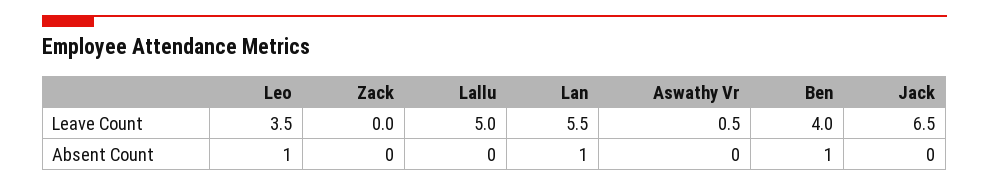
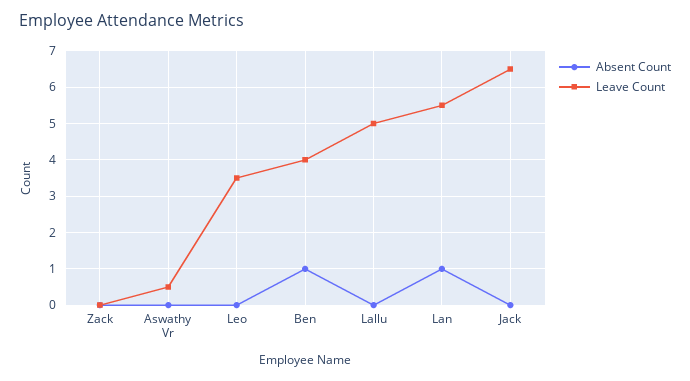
Absent Count, Leo: 1 -> 0

